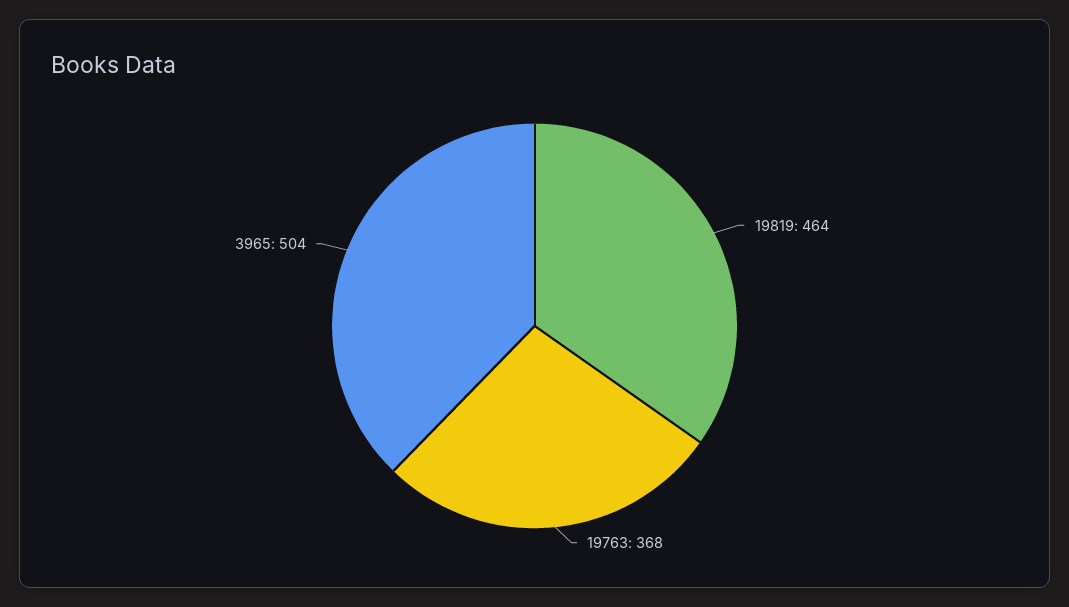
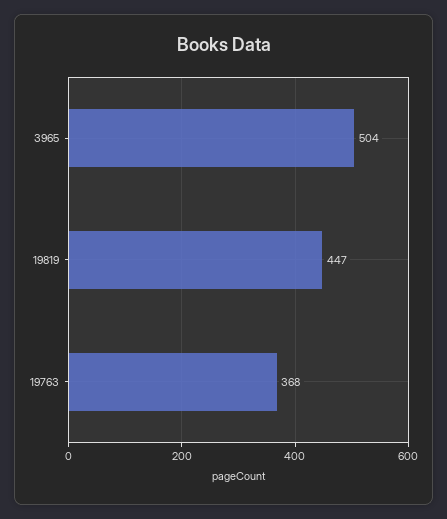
19819: 464 -> 447

